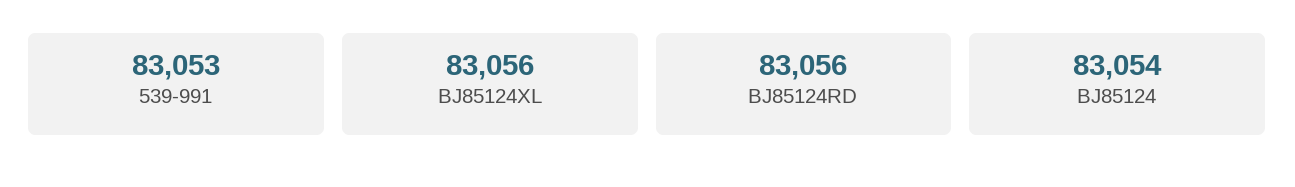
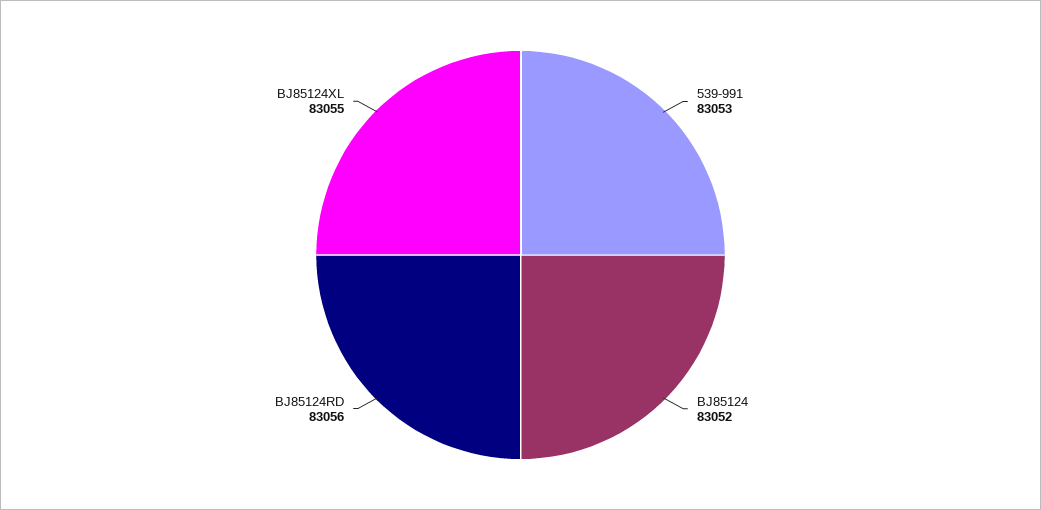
BJ85124XL: 83056 -> 83055
BJ85124: 83054 -> 83052

